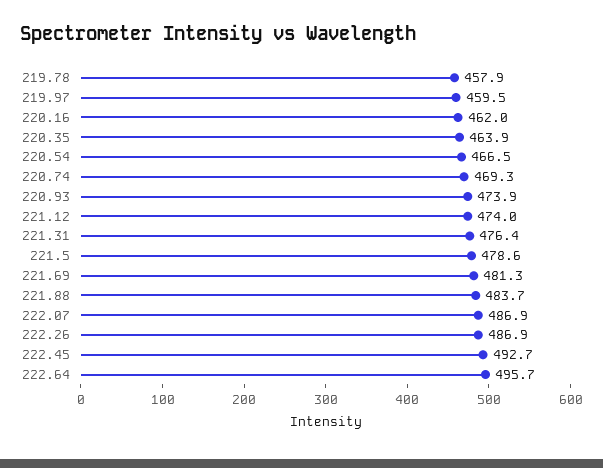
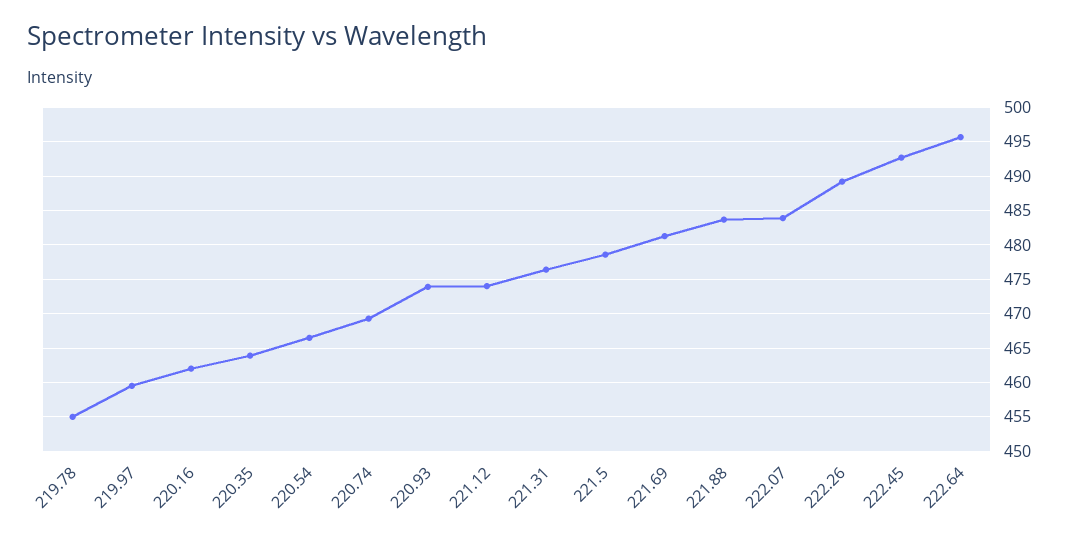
219.78: 457.9 -> 455
222.07: 486.9 -> 484
222.26: 486.9 -> 489

